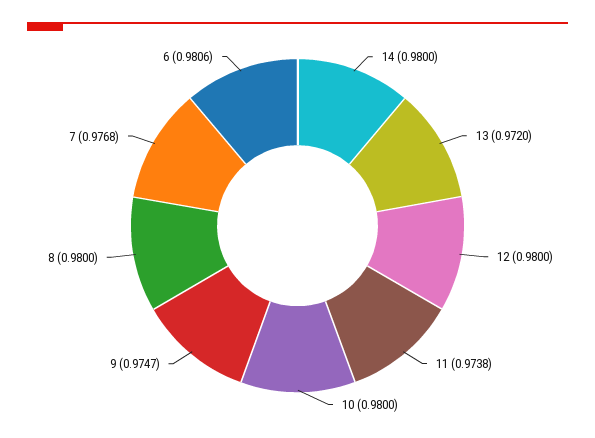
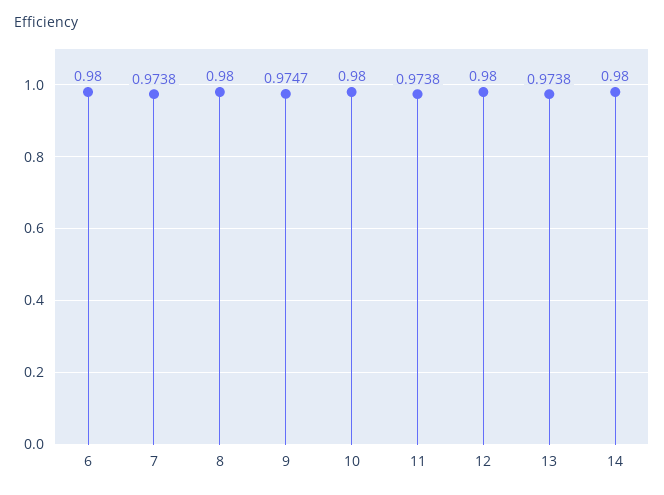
13: 0.972 -> 0.9738
7: 0.9768 -> 0.9738
6: 0.9806 -> 0.98

